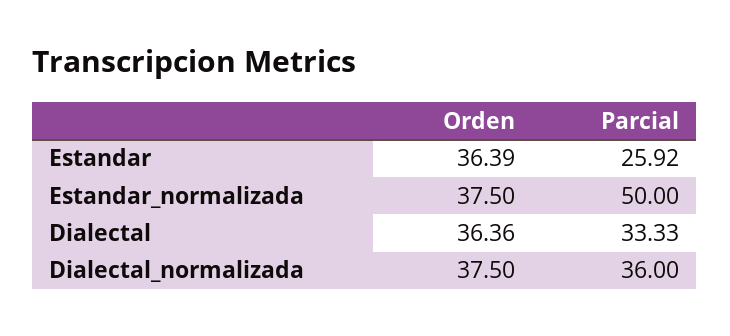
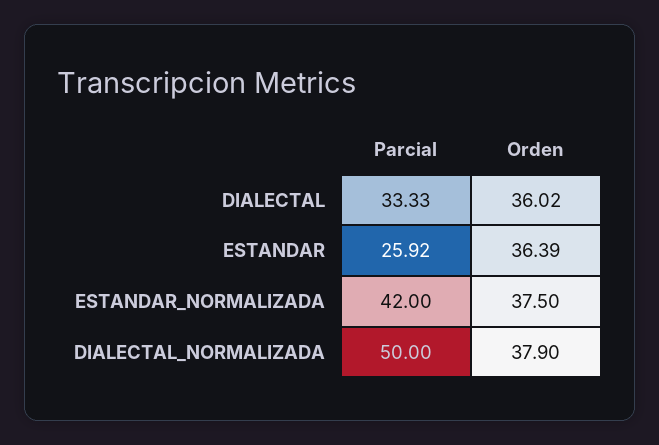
Parcial, Estandar_normalizada: 50 -> 42
Orden, Dialectal: 36.36 -> 36.02
Orden, Dialectal_normalizada: 37.5 -> 37.9
Parcial, Dialectal_normalizada: 36 -> 50

